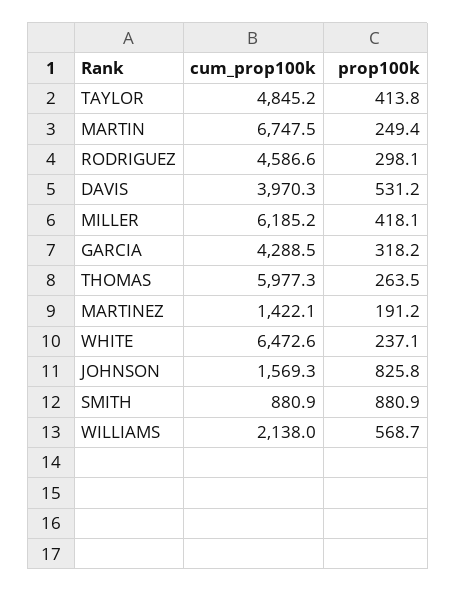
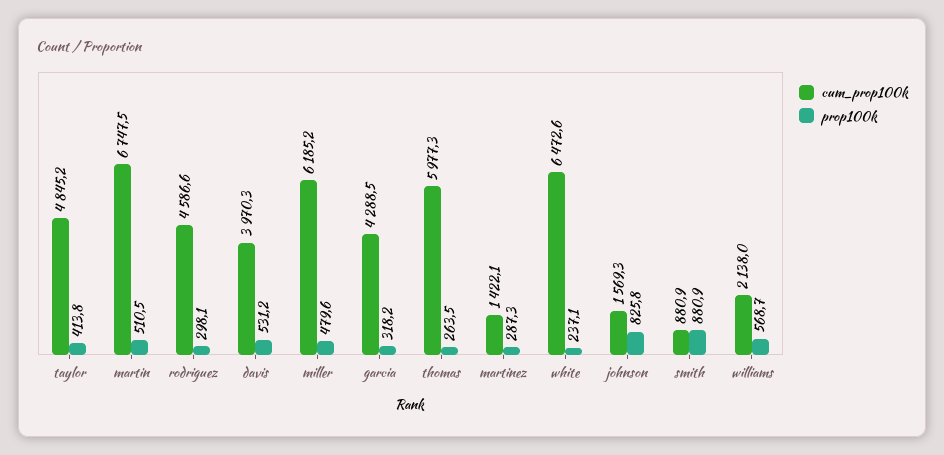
prop100k, MARTIN: 249.4 -> 510.5
prop100k, MILLER: 418.1 -> 479.6
prop100k, MARTINEZ: 191.2 -> 287.3

